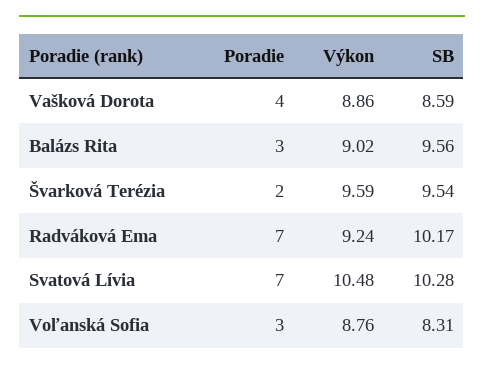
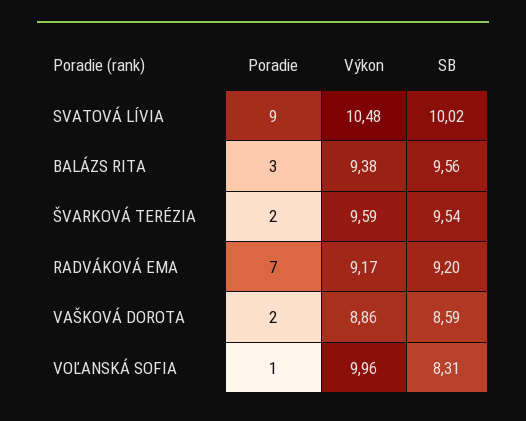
Poradie, Vašková Dorota: 4 -> 2
Výkon, Balázs Rita: 9.02 -> 9.38
Výkon, Radváková Ema: 9.24 -> 9.17
SB, Radváková Ema: 10.17 -> 9.2
Poradie, Svatová Lívia: 7 -> 9
SB, Svatová Lívia: 10.28 -> 10.02
Poradie, Voľanská Sofia: 3 -> 1
Výkon, Voľanská Sofia: 8.76 -> 9.96

